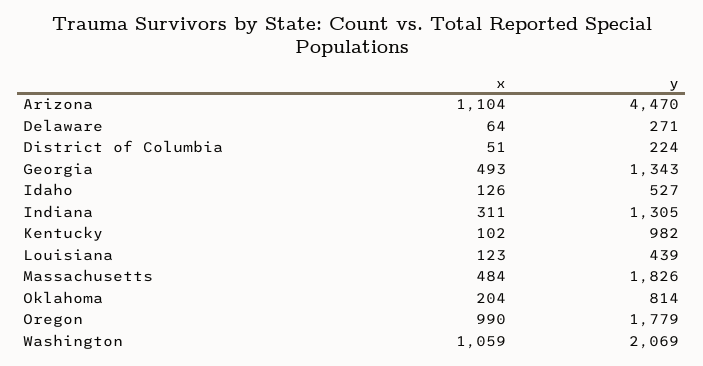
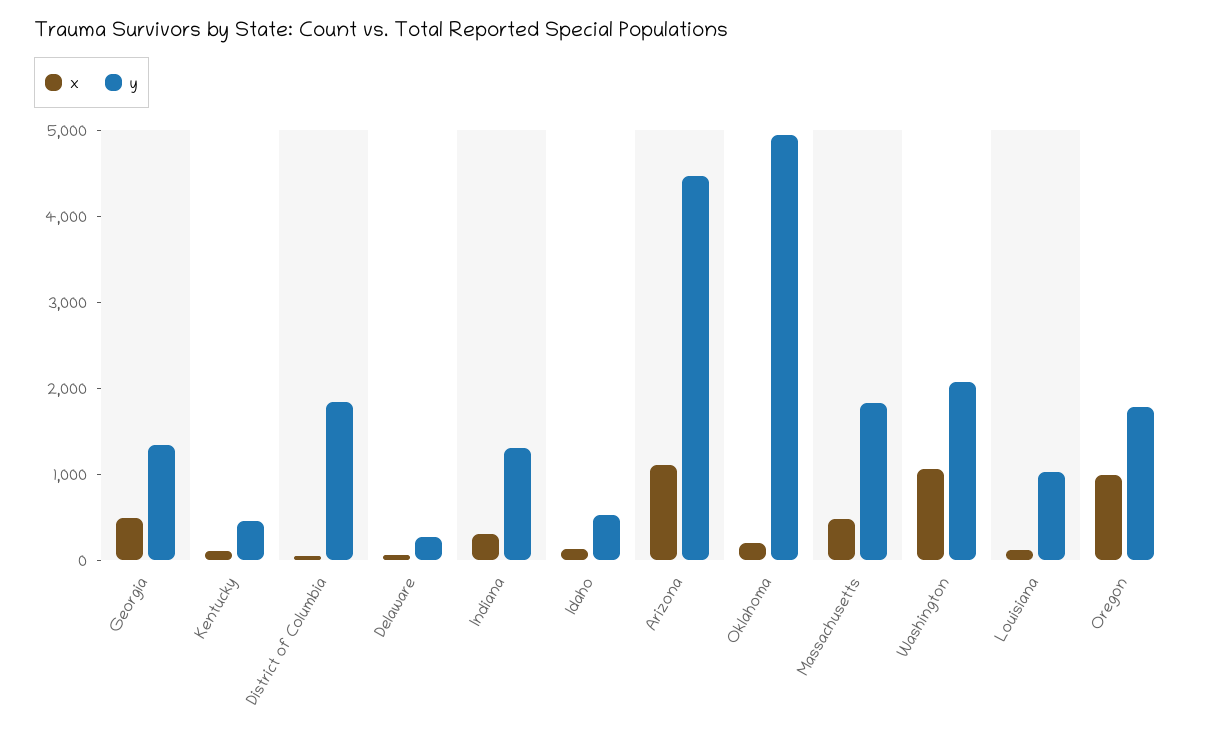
y, District of Columbia: 224 -> 1800
y, Kentucky: 982 -> 400
y, Louisiana: 439 -> 1000
y, Oklahoma: 814 -> 5000

